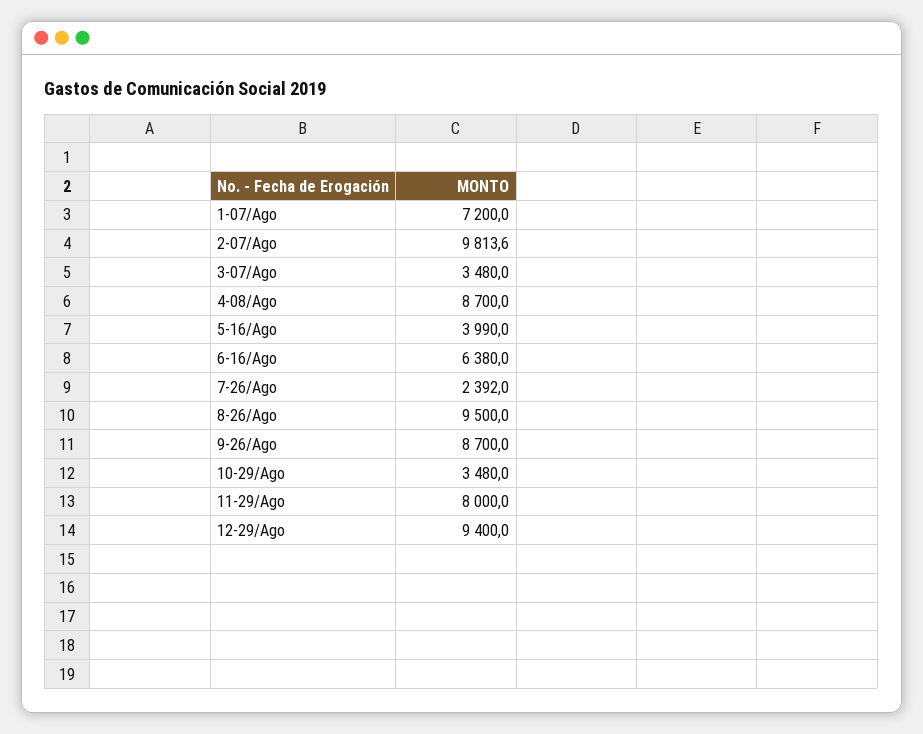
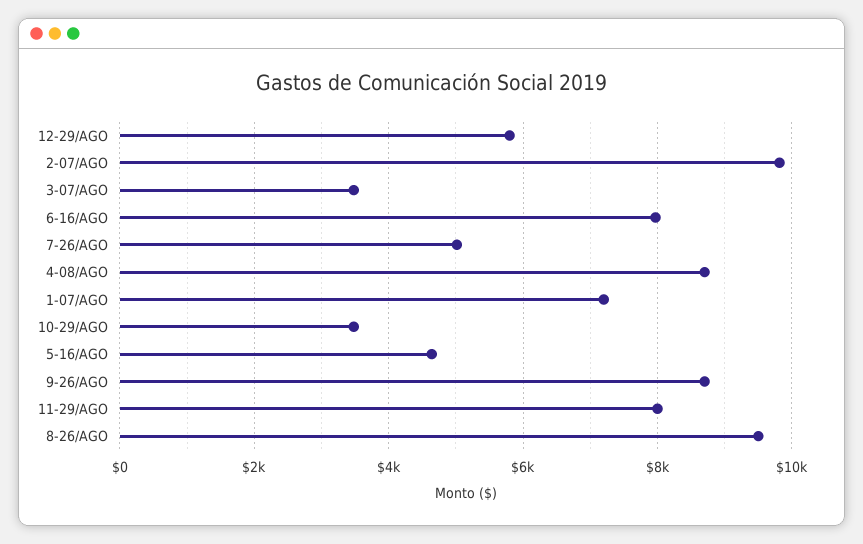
5-16/Ago: 3990 -> 4600
6-16/Ago: 6380 -> 8000
7-26/Ago: 2392 -> 5000
12-29/Ago: 9400 -> 5800

